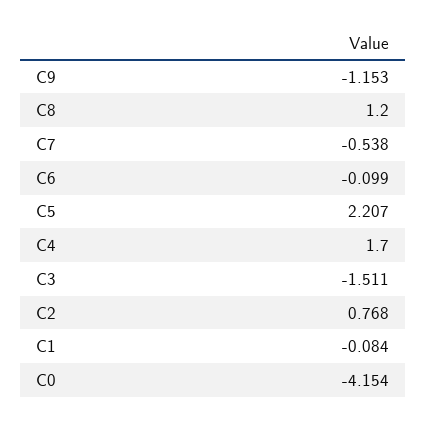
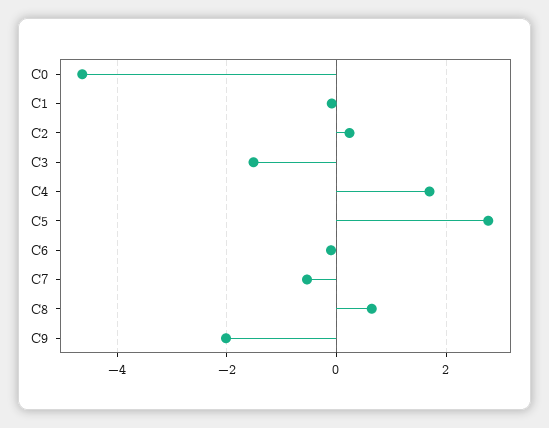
C9: -1.153 -> -2
C8: 1.2 -> 0.6
C5: 2.207 -> 2.8
C2: 0.768 -> 0.2
C0: -4.154 -> -4.6

